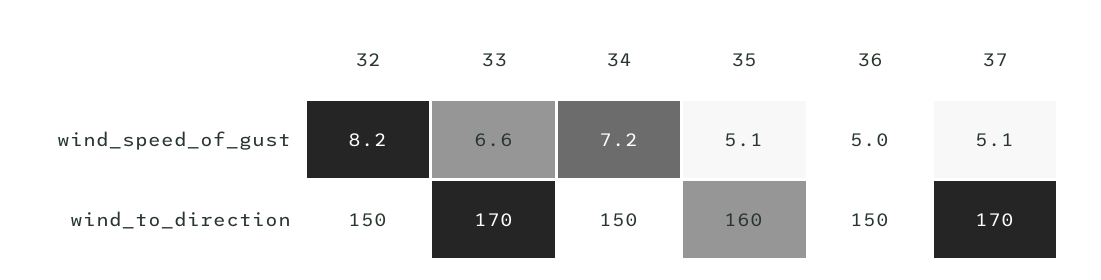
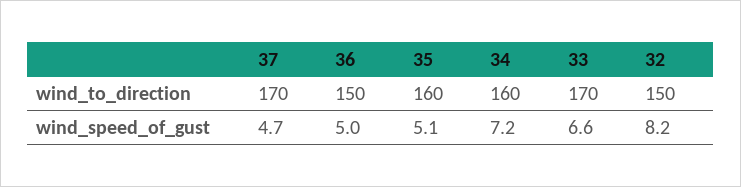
37, wind_speed_of_gust: 5.1 -> 4.7
34, wind_to_direction: 150 -> 160

